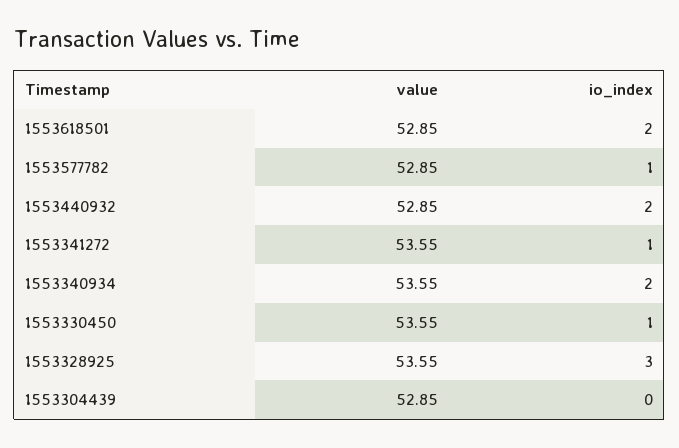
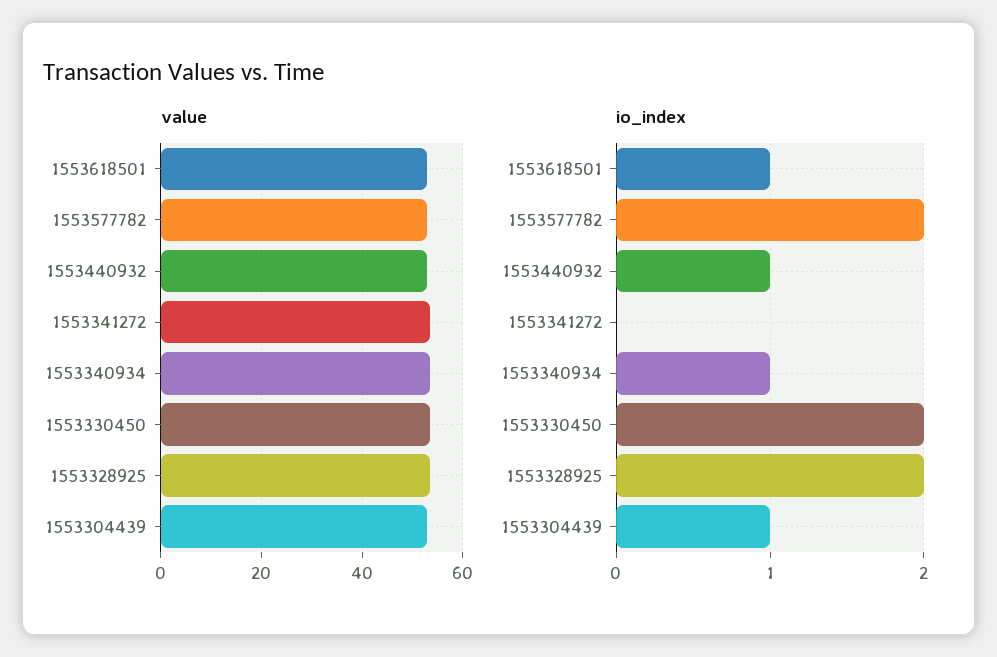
io_index, 1553618501: 2 -> 1
io_index, 1553577782: 1 -> 2
io_index, 1553440932: 2 -> 1
io_index, 1553341272: 1 -> 0
io_index, 1553340934: 2 -> 1
io_index, 1553330450: 1 -> 2
io_index, 1553328925: 3 -> 2
io_index, 1553304439: 0 -> 1

